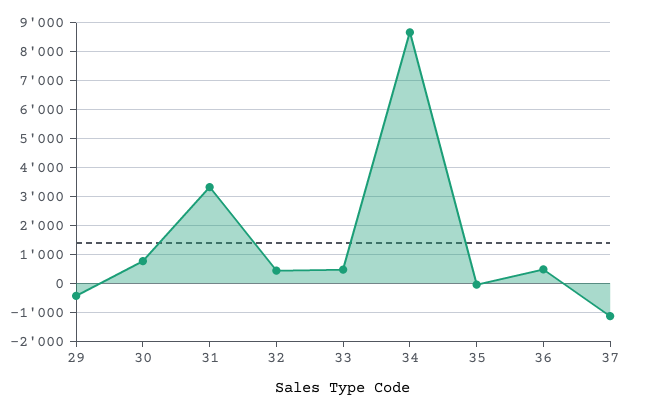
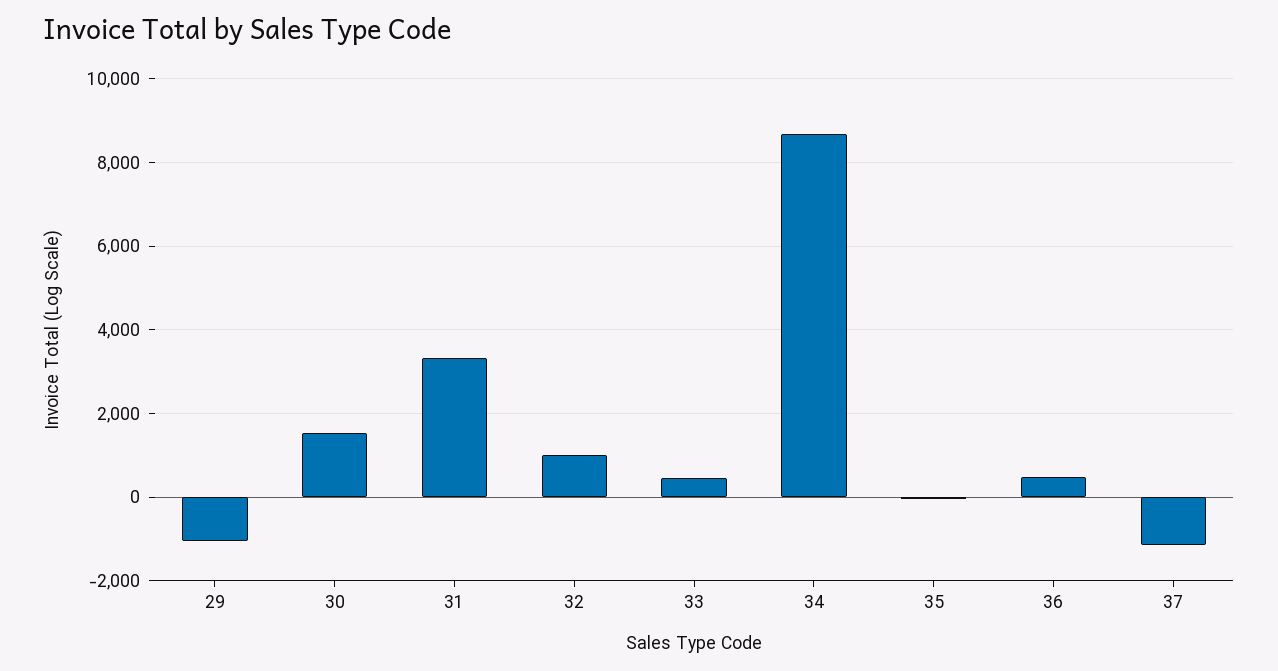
29: -500 -> -1000
30: 750 -> 1600
32: 500 -> 1000

